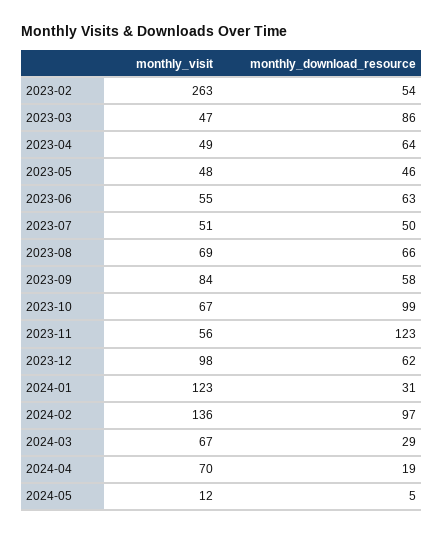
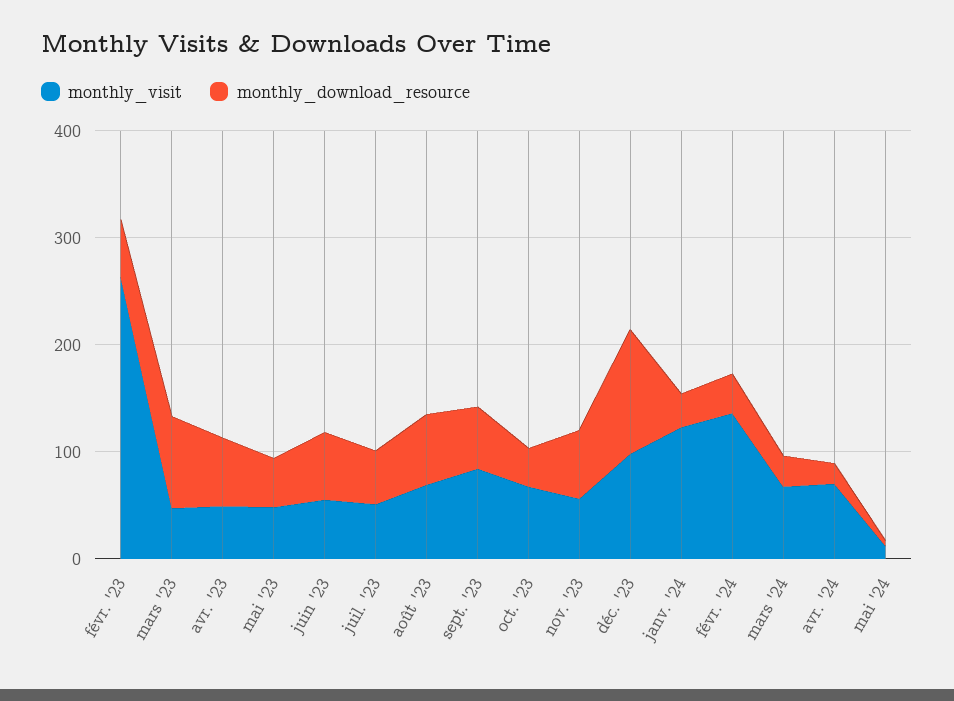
monthly_download_resource, 2023-10: 99 -> 40
monthly_download_resource, 2023-11: 123 -> 60
monthly_download_resource, 2023-12: 62 -> 120
monthly_download_resource, 2024-02: 97 -> 40

